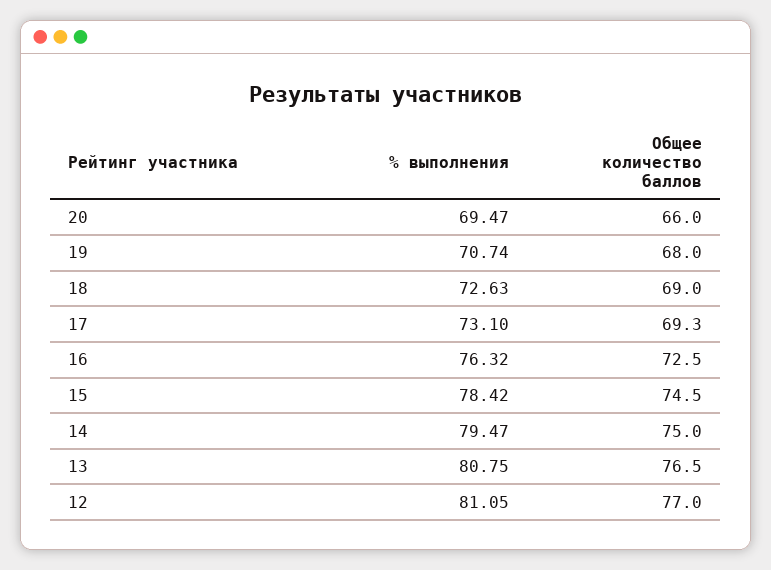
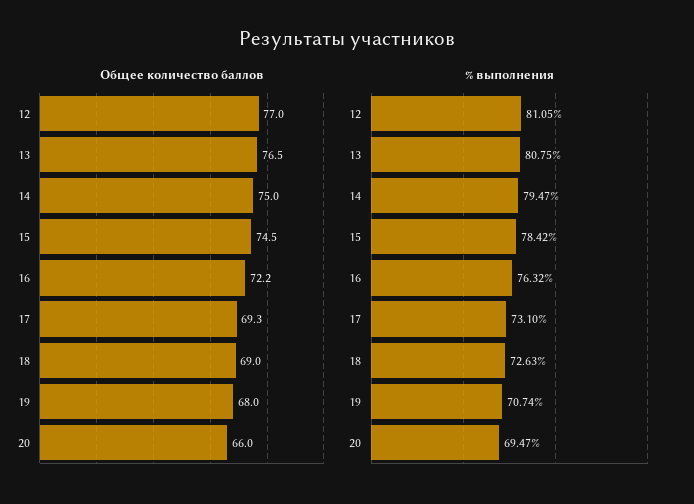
Общее количество баллов, 16: 72.5 -> 72.2

